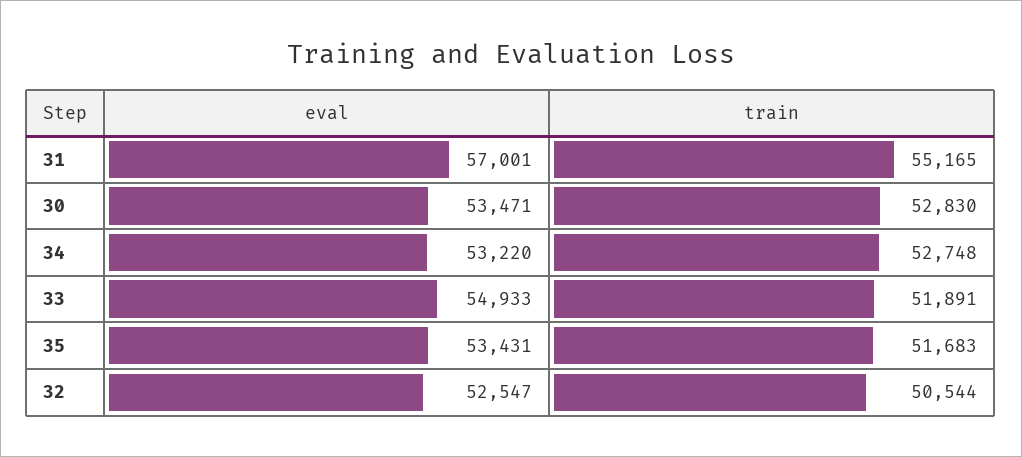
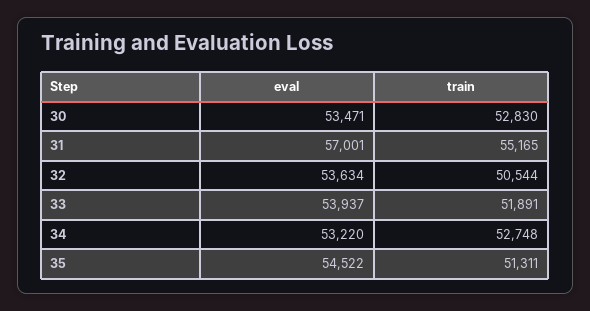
eval, 33: 54933 -> 53937
eval, 35: 53431 -> 54522
train, 35: 51683 -> 51311
eval, 32: 52547 -> 53634

